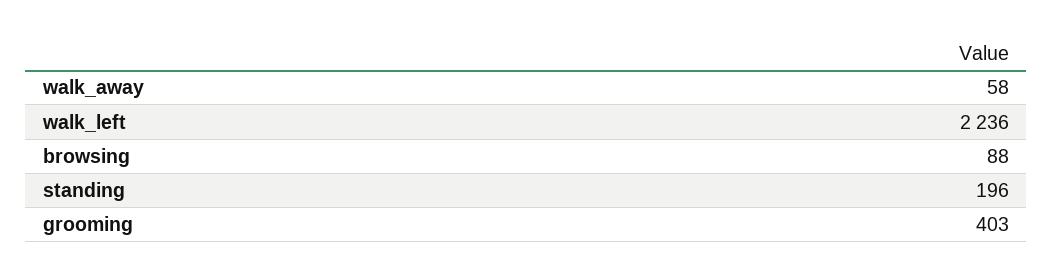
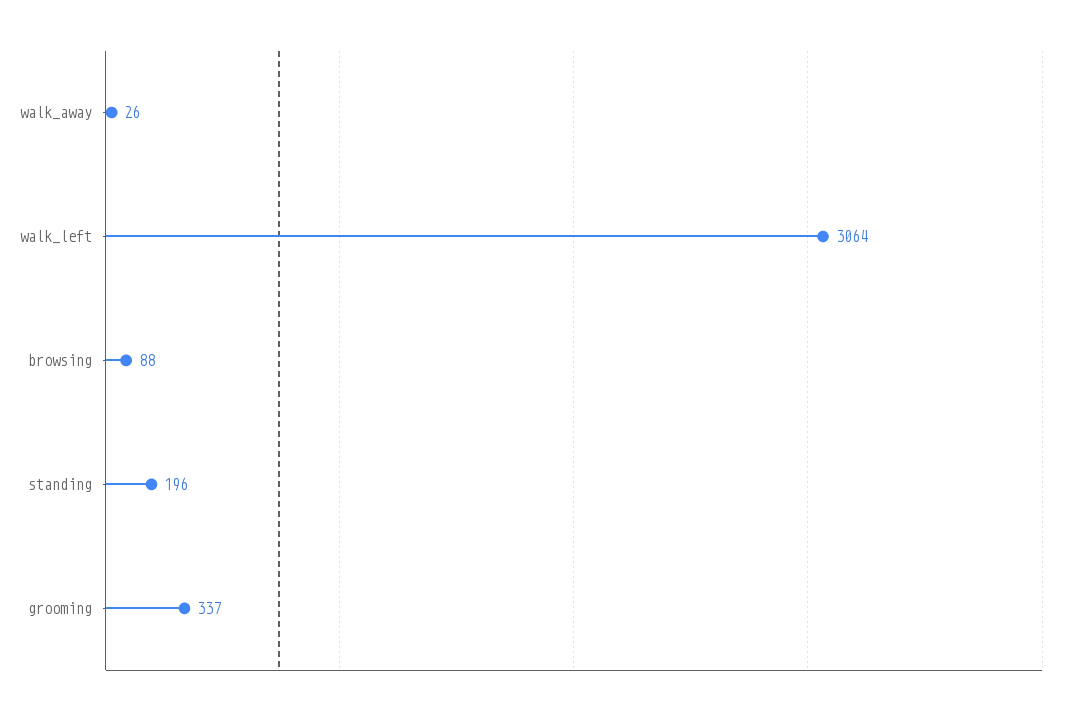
walk_away: 58 -> 26
walk_left: 2236 -> 3064
grooming: 403 -> 337

